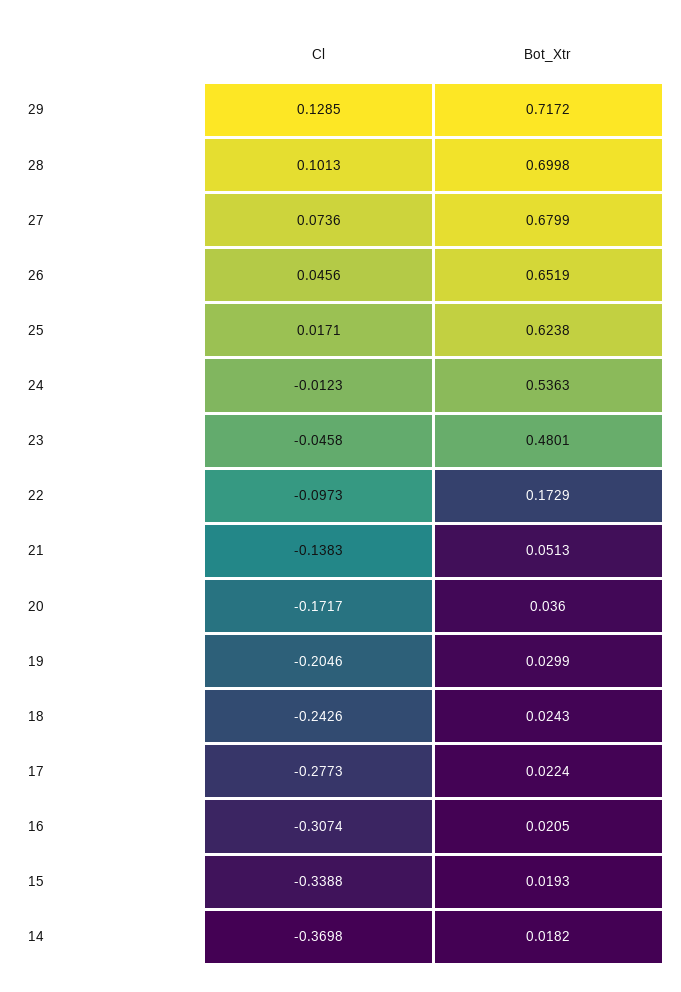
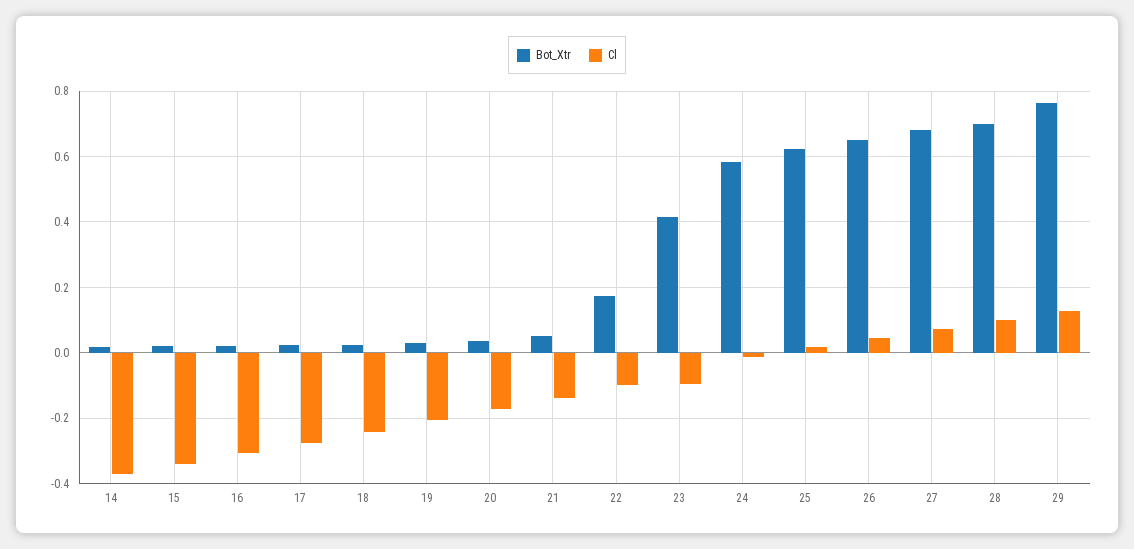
Bot_Xtr, 29: 0.7172 -> 0.76
Bot_Xtr, 24: 0.5363 -> 0.58
Cl, 23: -0.0458 -> -0.1
Bot_Xtr, 23: 0.4801 -> 0.42

